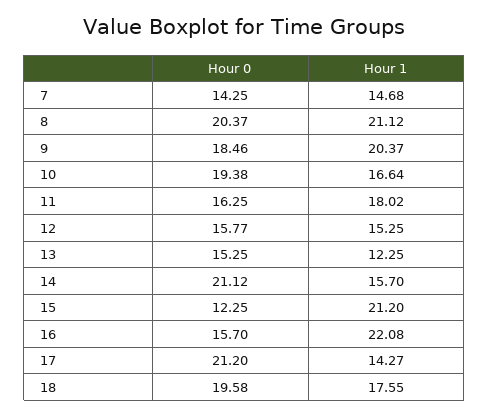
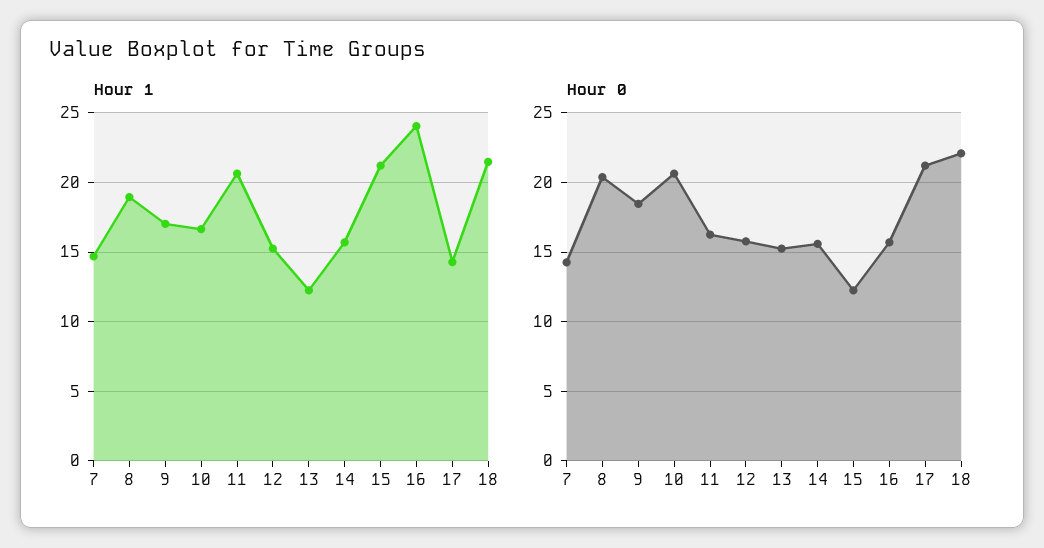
Hour 1, 8: 21.12 -> 19
Hour 1, 9: 20.37 -> 17
Hour 0, 10: 19.38 -> 20.5
Hour 1, 11: 18.02 -> 20.5
Hour 0, 14: 21.12 -> 15.5
Hour 1, 16: 22.08 -> 24
Hour 0, 18: 19.58 -> 22
Hour 1, 18: 17.55 -> 21.5

